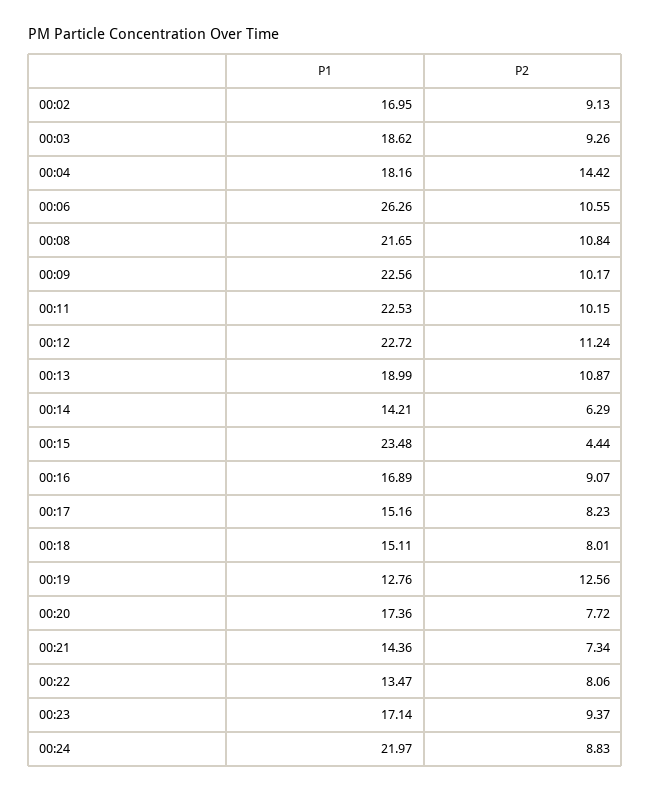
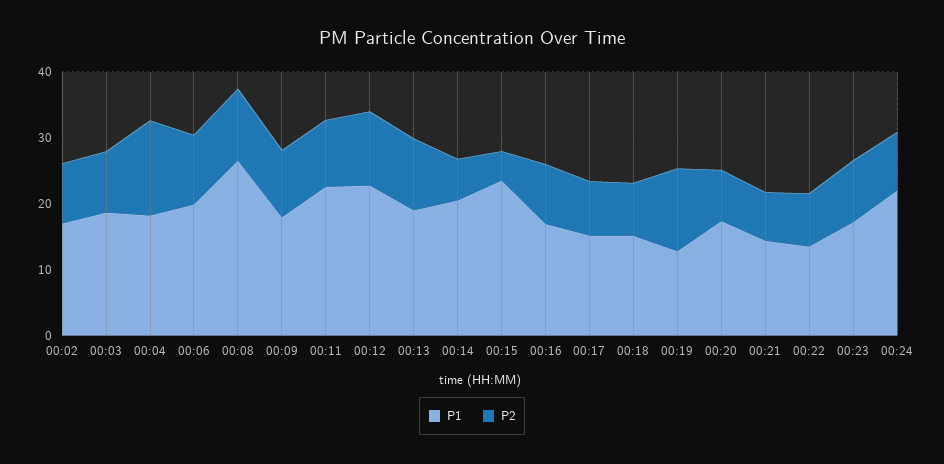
P1, 00:06: 26.26 -> 20
P1, 00:08: 21.65 -> 26
P1, 00:09: 22.56 -> 18
P1, 00:14: 14.21 -> 20

